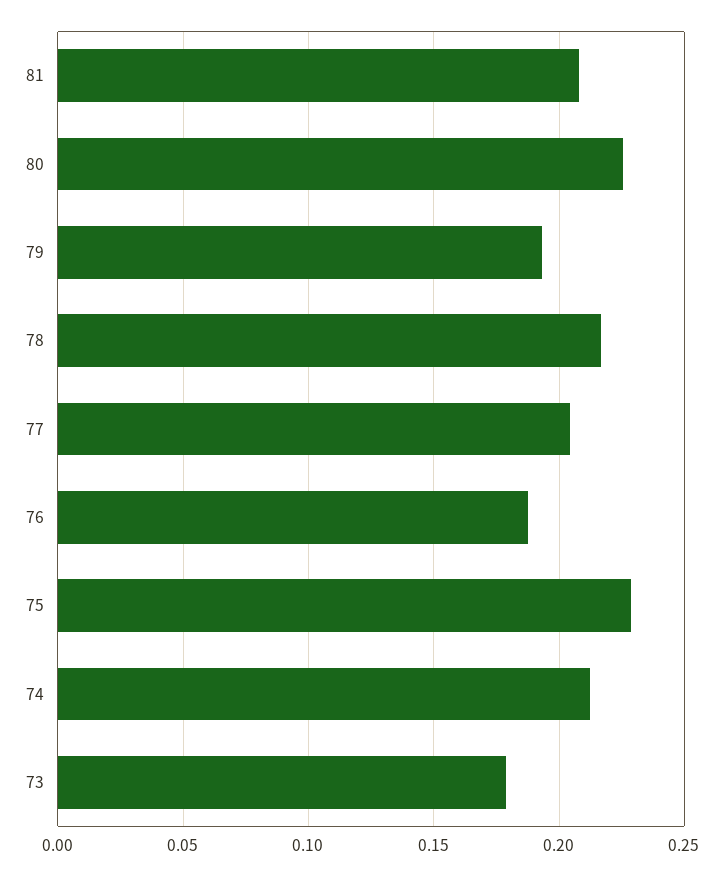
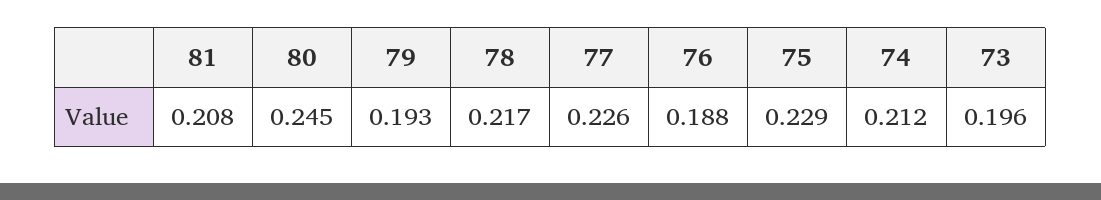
80: 0.225 -> 0.245
77: 0.205 -> 0.226
73: 0.18 -> 0.196

